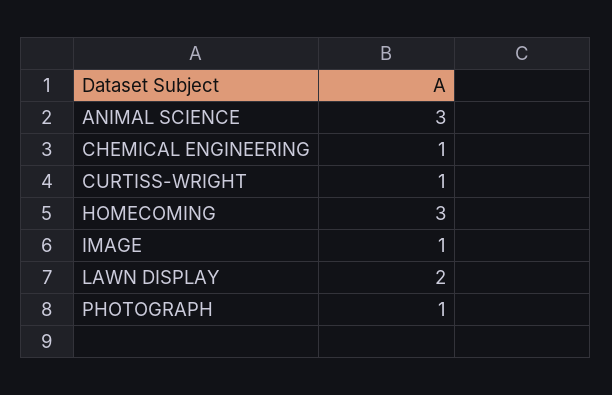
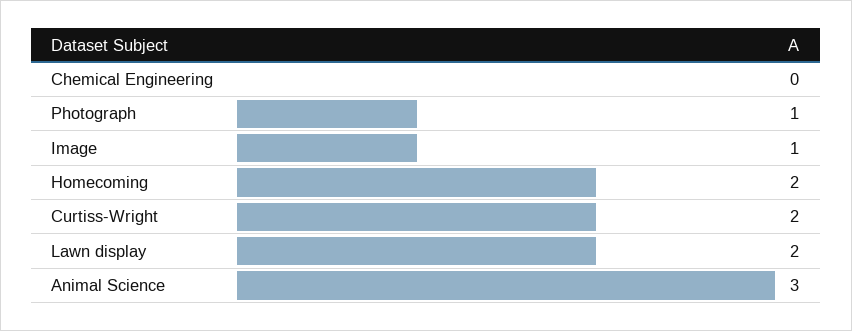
CHEMICAL ENGINEERING: 1 -> 0
CURTISS-WRIGHT: 1 -> 2
HOMECOMING: 3 -> 2

